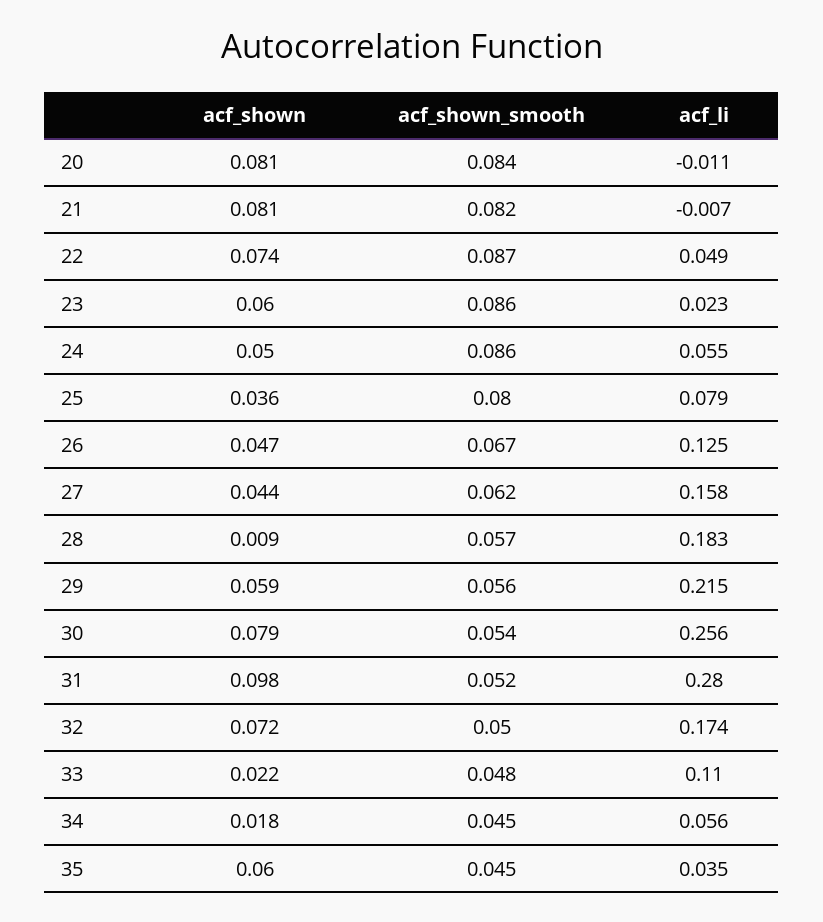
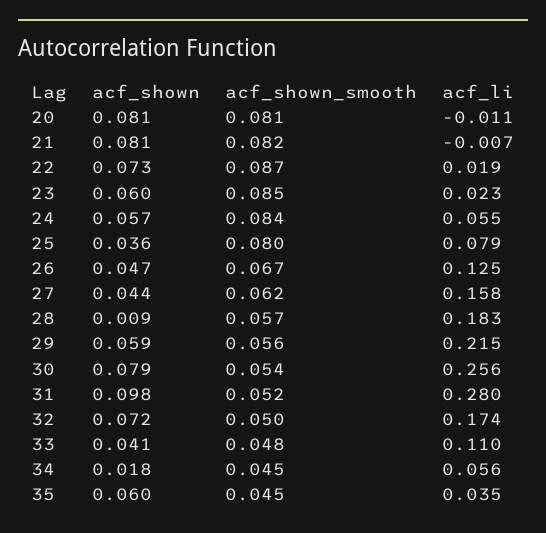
acf_shown_smooth, 20: 0.084 -> 0.081
acf_shown, 22: 0.074 -> 0.073
acf_li, 22: 0.049 -> 0.019
acf_shown_smooth, 23: 0.086 -> 0.085
acf_shown, 24: 0.05 -> 0.057
acf_shown_smooth, 24: 0.086 -> 0.084
acf_shown, 33: 0.022 -> 0.041

